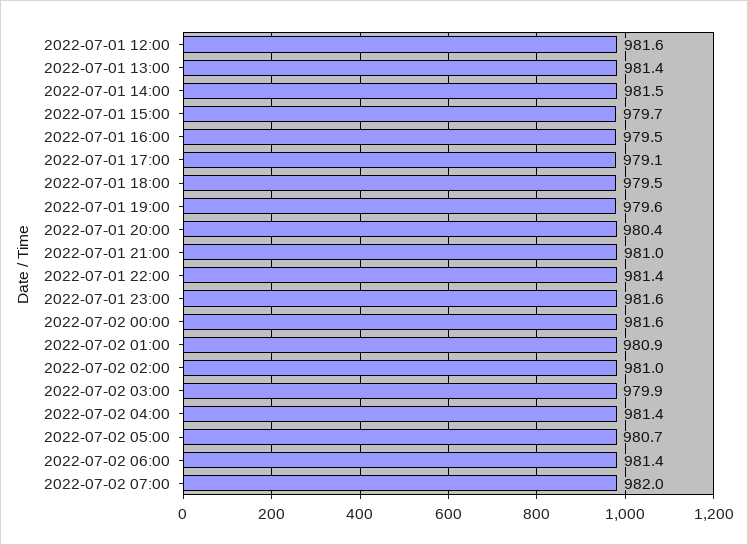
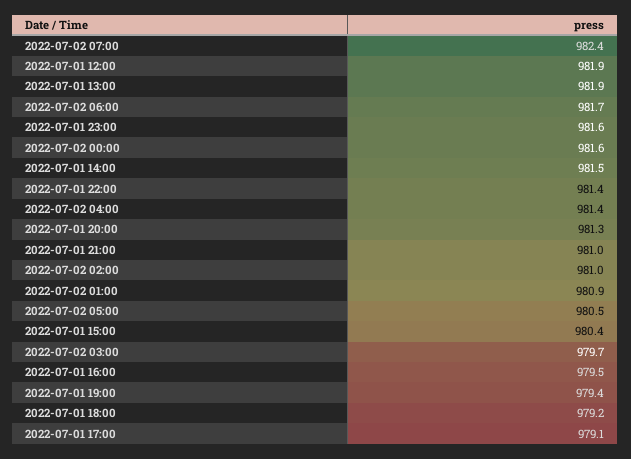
2022-07-01 12:00: 981.6 -> 981.9
2022-07-01 13:00: 981.4 -> 981.9
2022-07-01 15:00: 979.7 -> 980.4
2022-07-01 18:00: 979.5 -> 979.2
2022-07-01 19:00: 979.6 -> 979.4
2022-07-01 20:00: 980.4 -> 981.3
2022-07-02 03:00: 979.9 -> 979.7
2022-07-02 05:00: 980.7 -> 980.5
2022-07-02 06:00: 981.4 -> 981.7
2022-07-02 07:00: 982 -> 982.4

